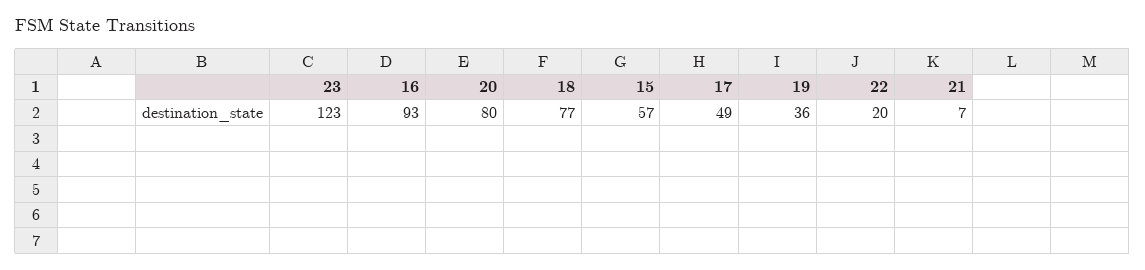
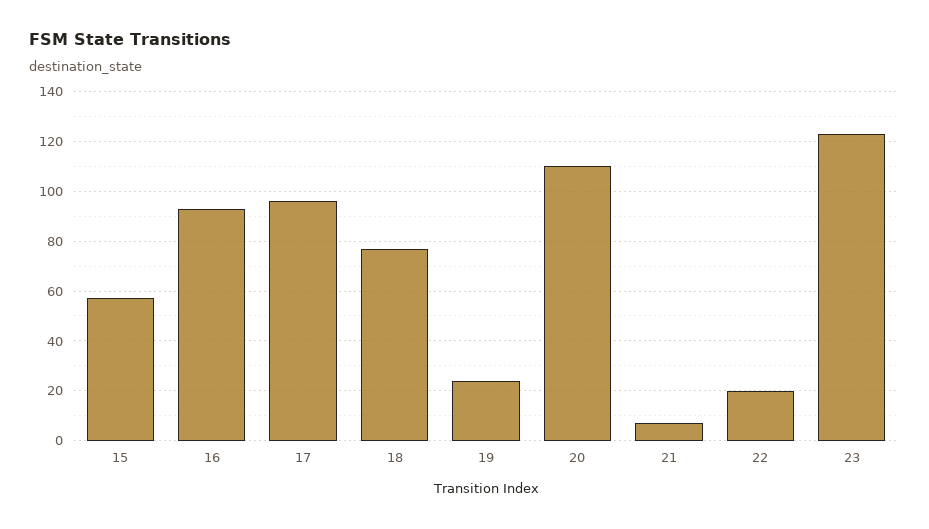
20: 80 -> 110
17: 49 -> 95
19: 36 -> 25

